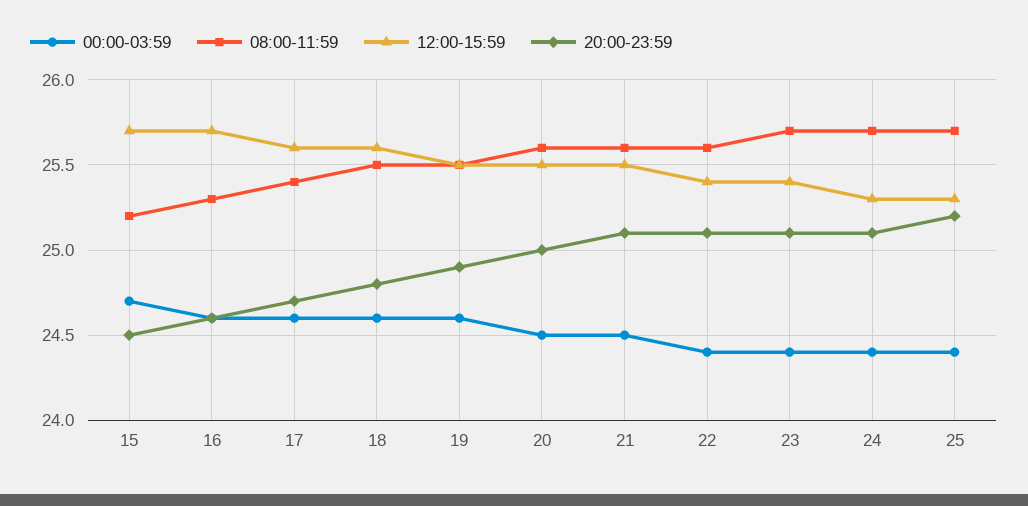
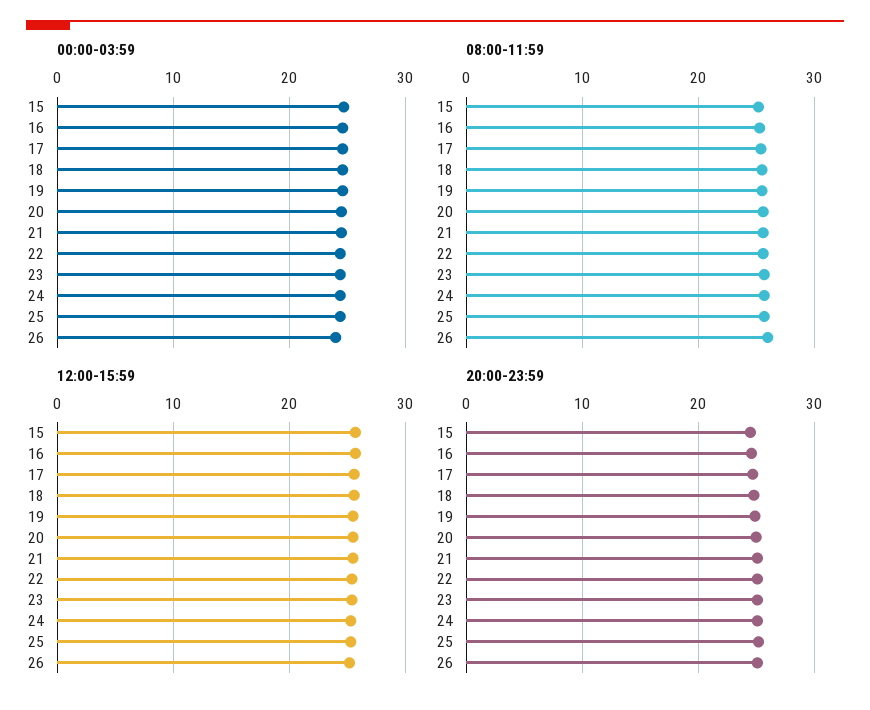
00:00-03:59, 26: none -> 24
08:00-11:59, 26: none -> 26
12:00-15:59, 26: none -> 25
20:00-23:59, 26: none -> 25

